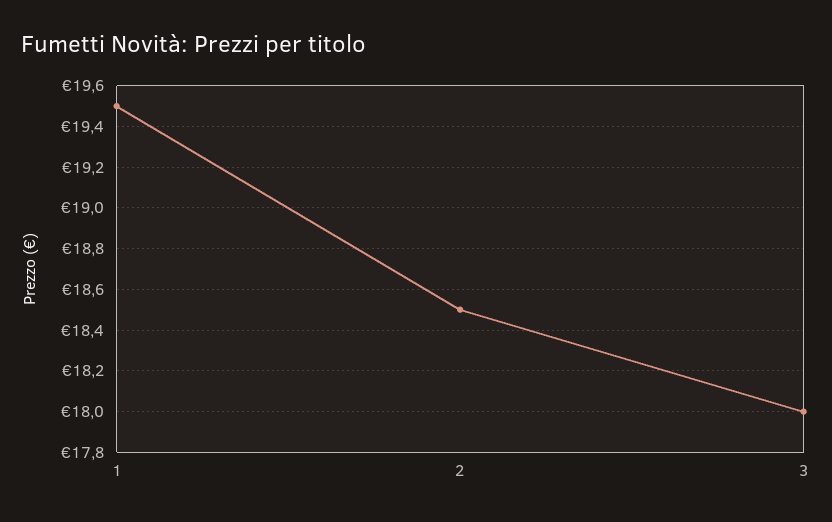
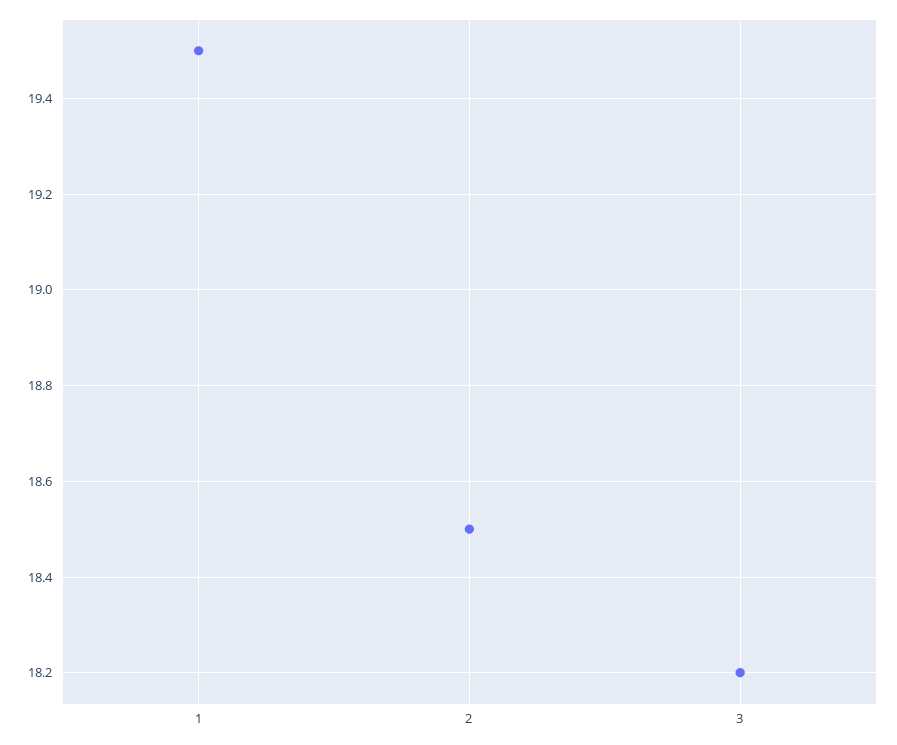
3: 18 -> 18.2

